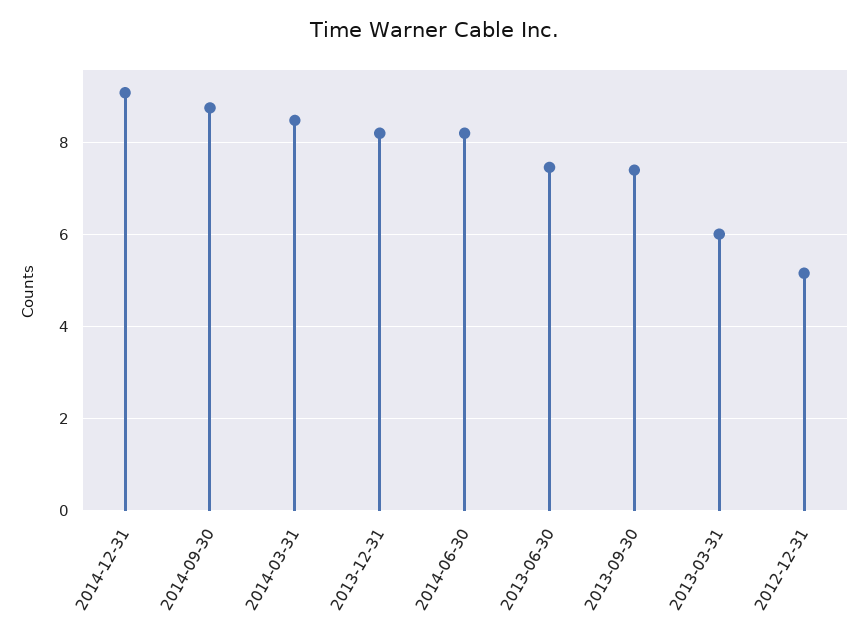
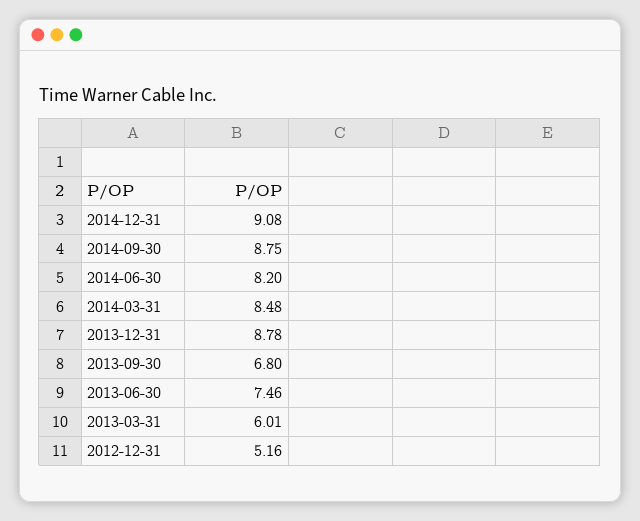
2013-12-31: 8.2 -> 8.78
2013-09-30: 7.4 -> 6.8

